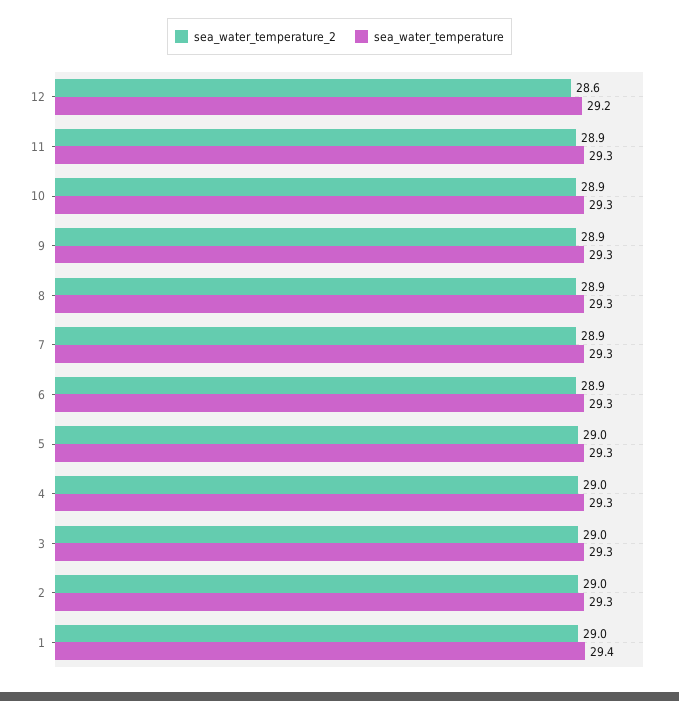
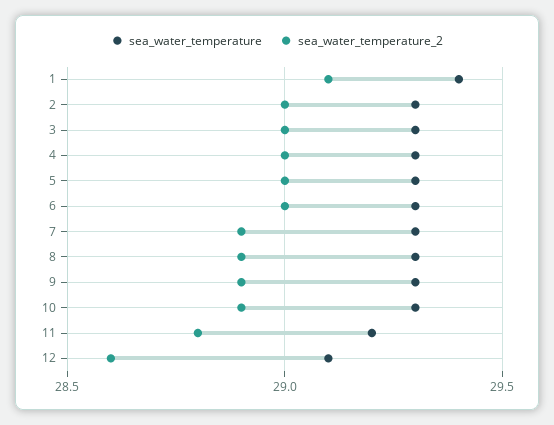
sea_water_temperature, 12: 29.2 -> 29.1
sea_water_temperature_2, 11: 28.9 -> 28.8
sea_water_temperature, 11: 29.3 -> 29.2
sea_water_temperature_2, 6: 28.9 -> 29
sea_water_temperature_2, 1: 29 -> 29.1

